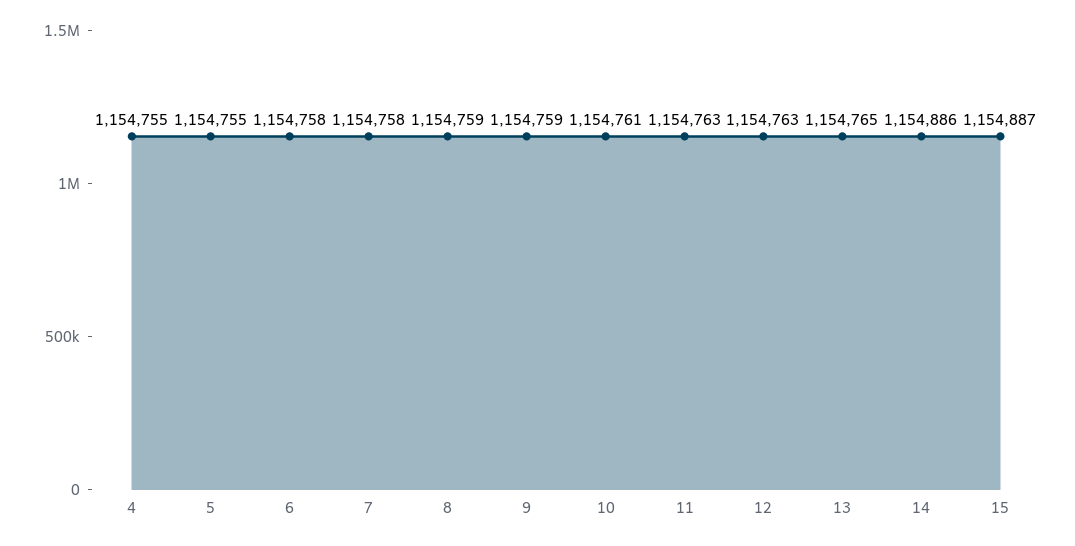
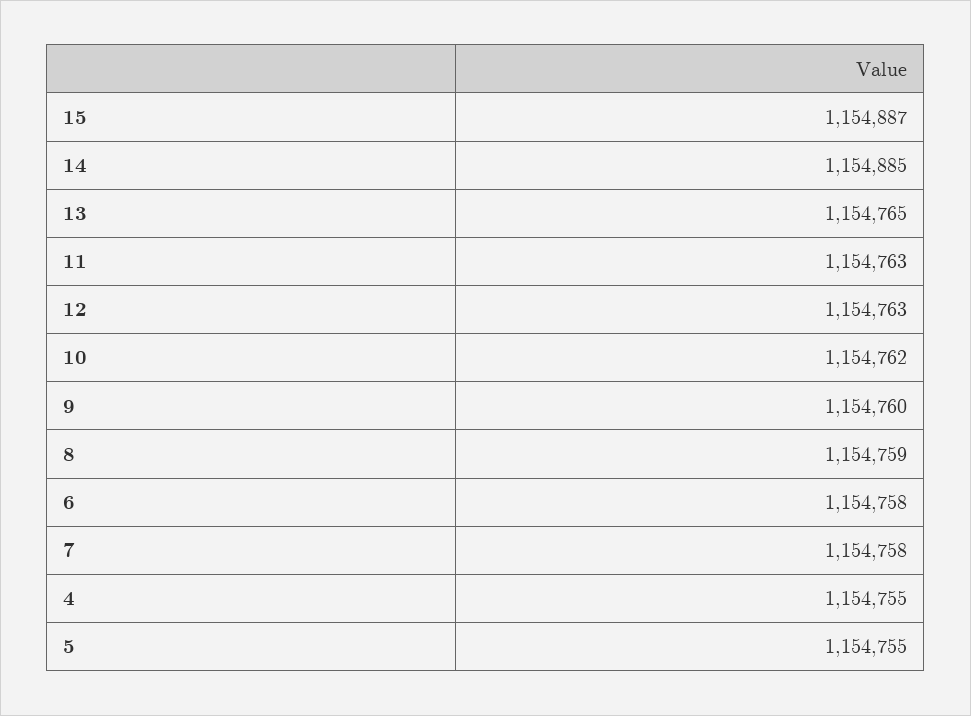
9: 1154759 -> 1154760
10: 1154761 -> 1154762
14: 1154886 -> 1154885

